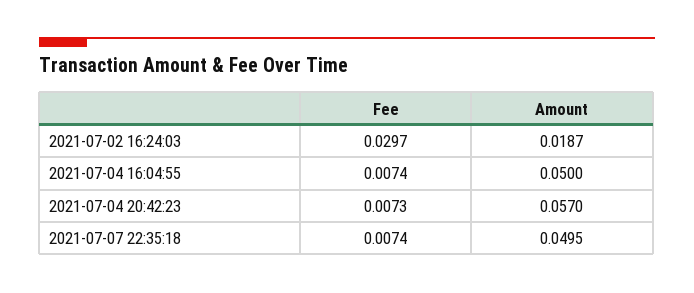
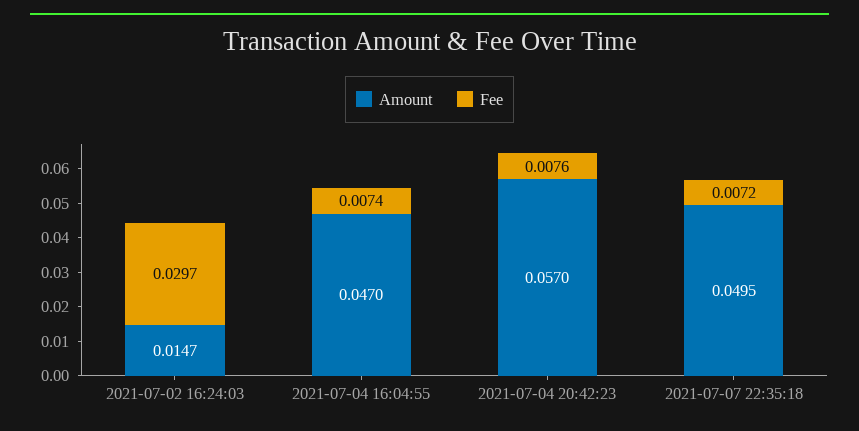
Amount, 2021-07-02 16:24:03: 0.0187 -> 0.0147
Amount, 2021-07-04 16:04:55: 0.05 -> 0.047
Fee, 2021-07-04 20:42:23: 0.0073 -> 0.0076
Fee, 2021-07-07 22:35:18: 0.0074 -> 0.0072

